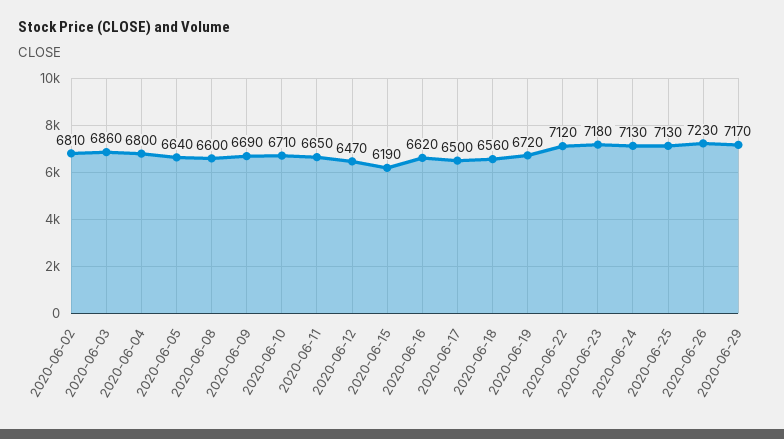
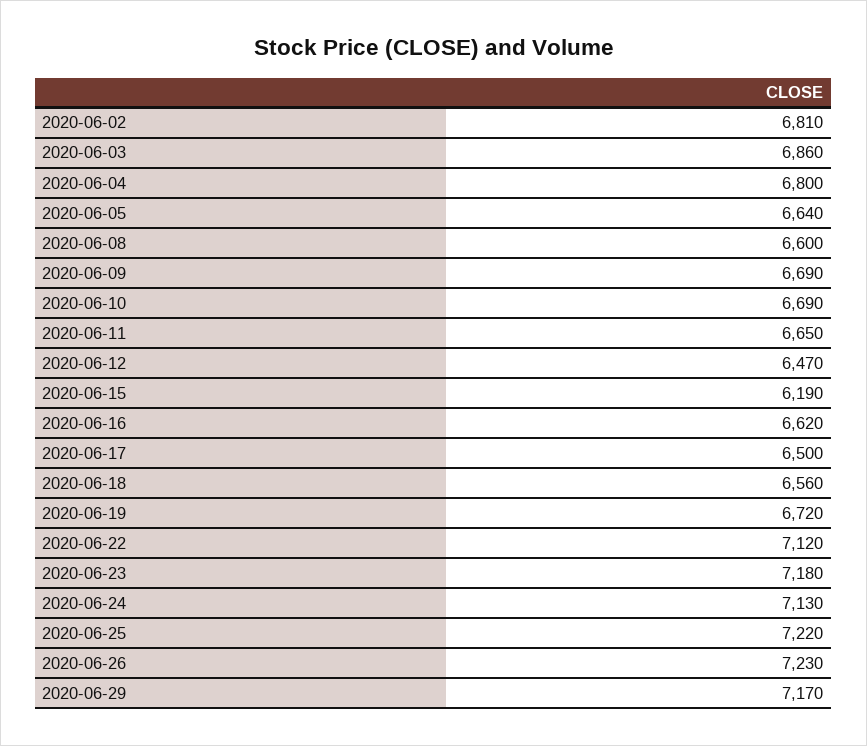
2020-06-10: 6710 -> 6690
2020-06-25: 7130 -> 7220

